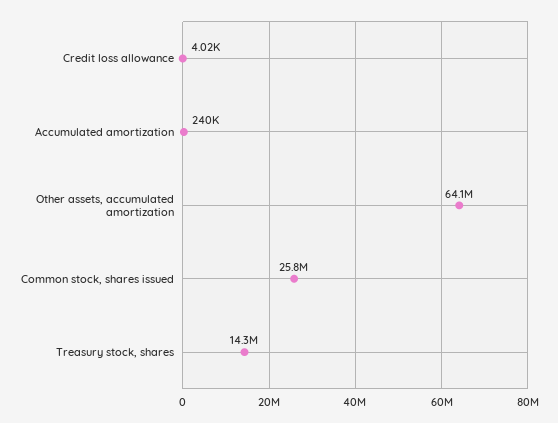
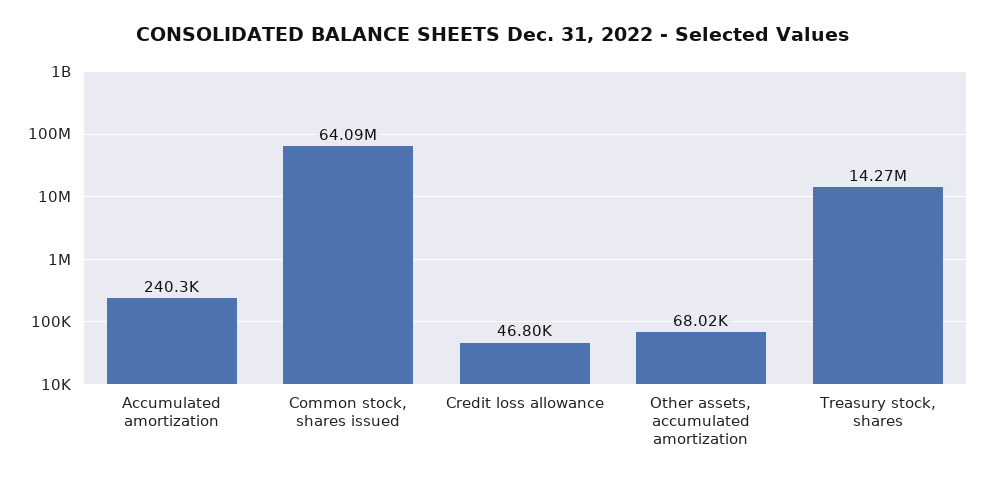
Credit loss allowance: 4020 -> 46800
Other assets, accumulated amortization: 64100000 -> 68020
Common stock, shares issued: 25800000 -> 64090000

